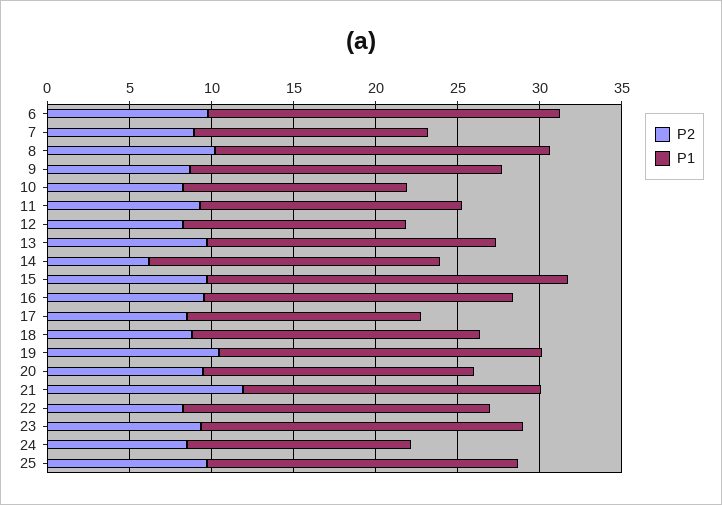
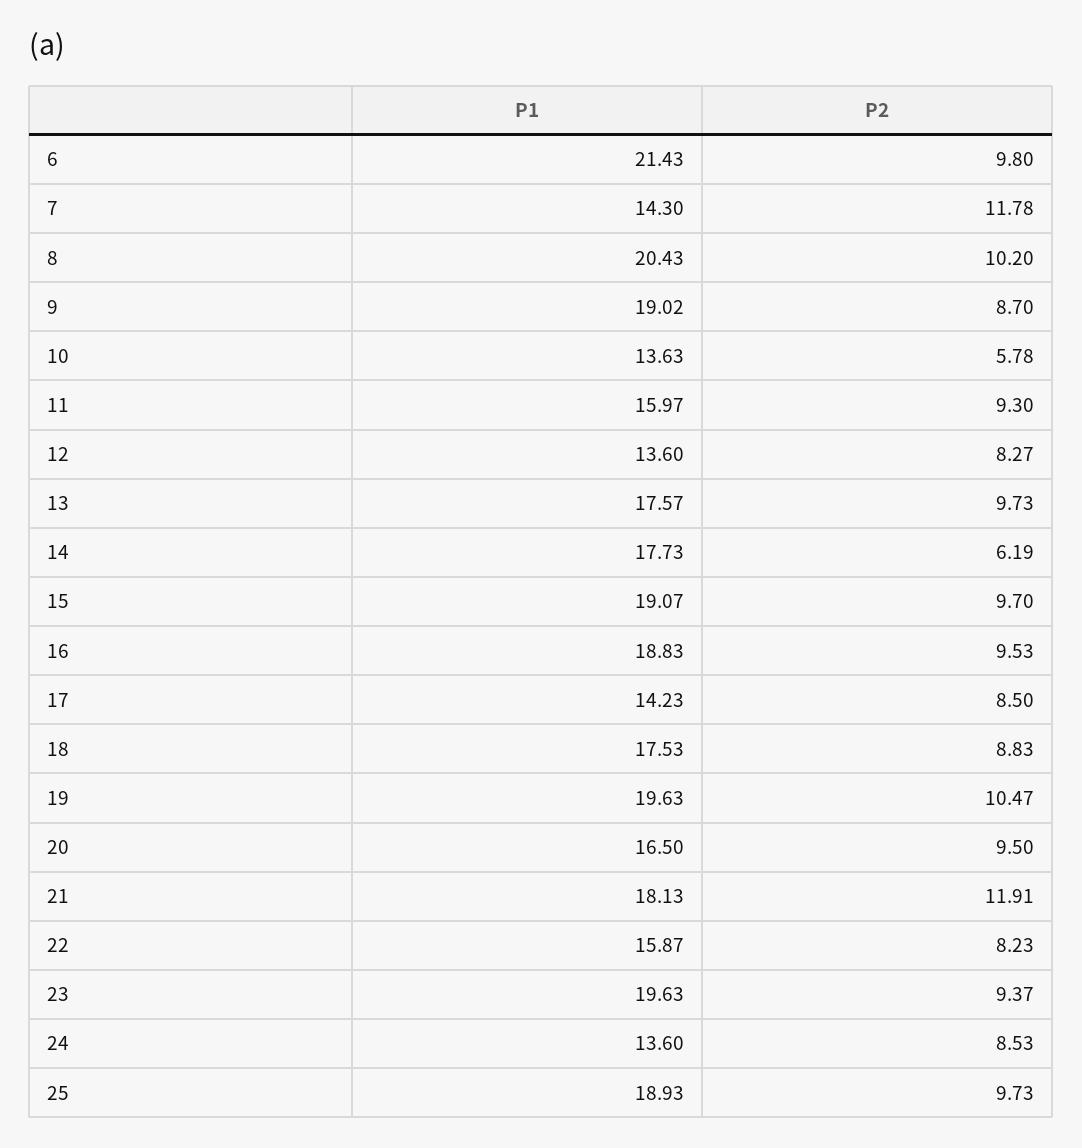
P2, 7: 9 -> 11.78
P2, 10: 8 -> 5.78
P1, 15: 22 -> 19.07
P1, 22: 19 -> 15.87

